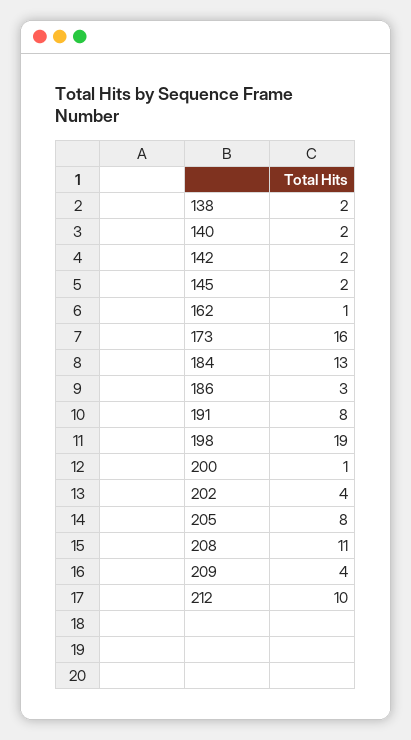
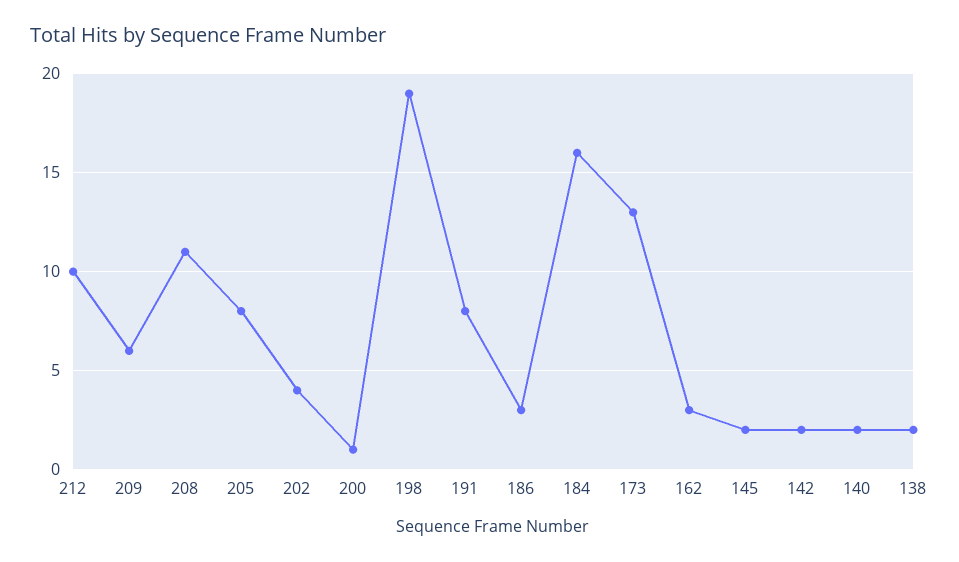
162: 1 -> 3
173: 16 -> 13
184: 13 -> 16
209: 4 -> 6

